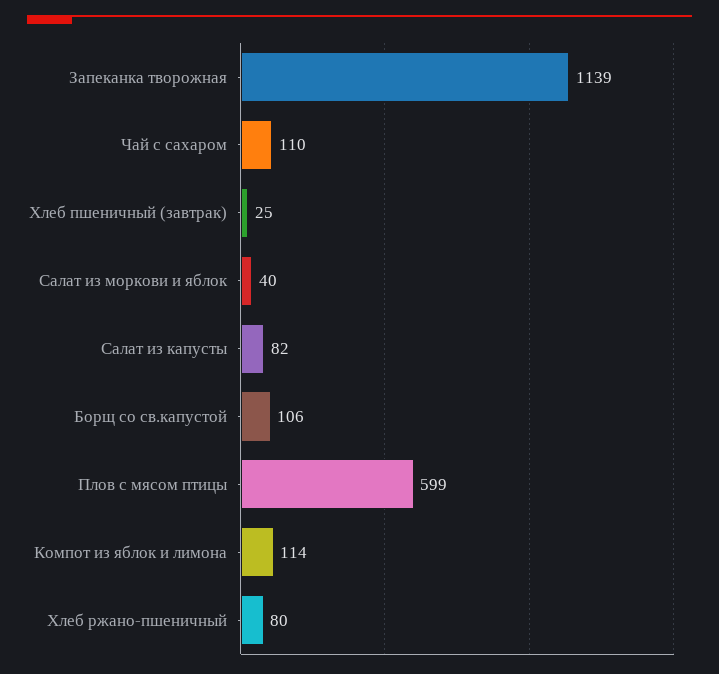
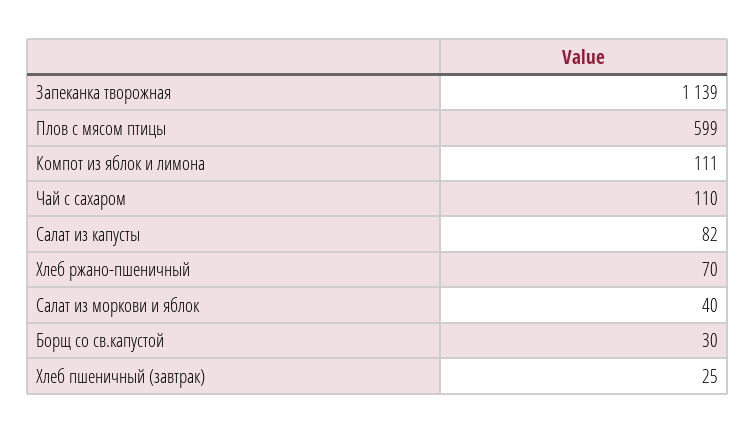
Борщ со св.капустой: 106 -> 30
Компот из яблок и лимона: 114 -> 111
Хлеб ржано-пшеничный: 80 -> 70

